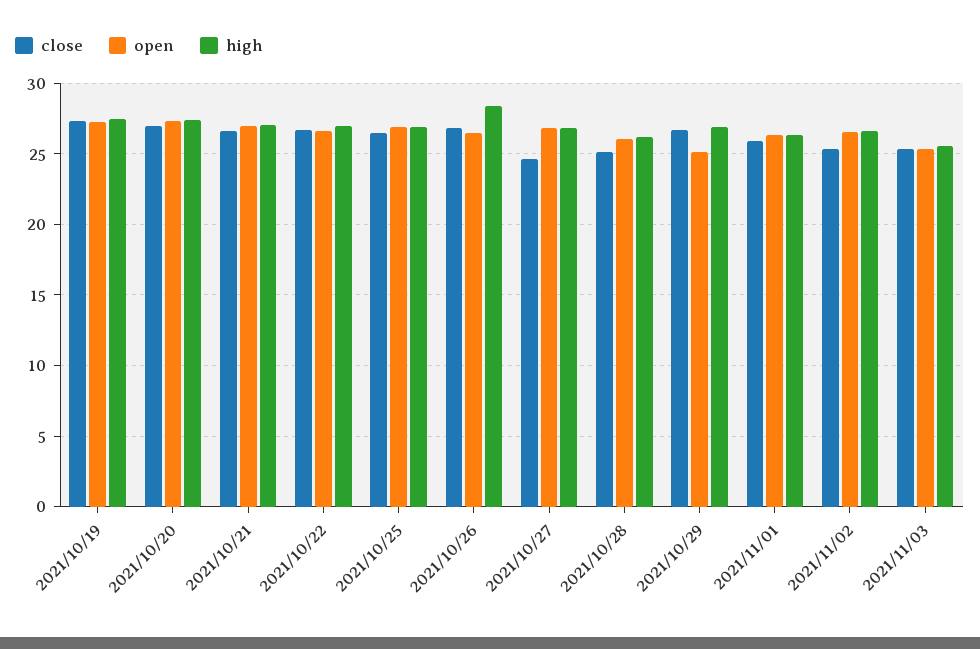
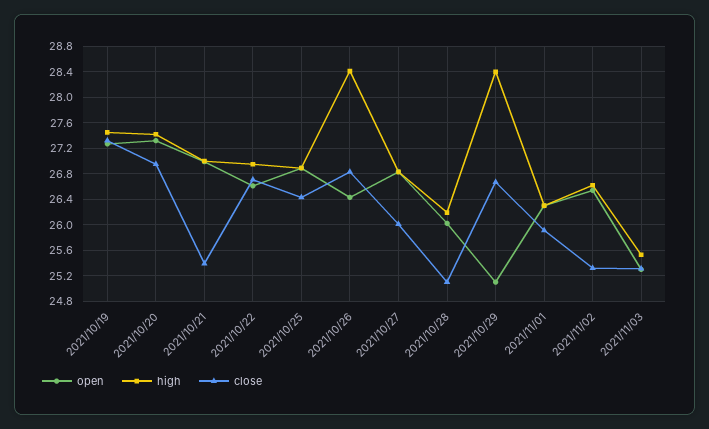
close, 2021/10/21: 26.5 -> 25.4
close, 2021/10/27: 24.5 -> 26
high, 2021/10/29: 27 -> 28.4

